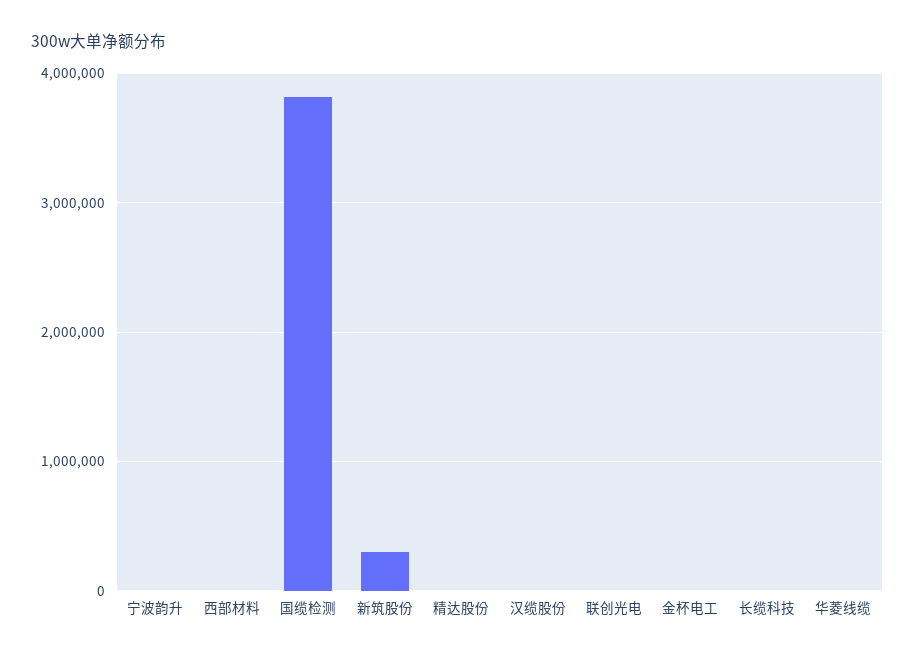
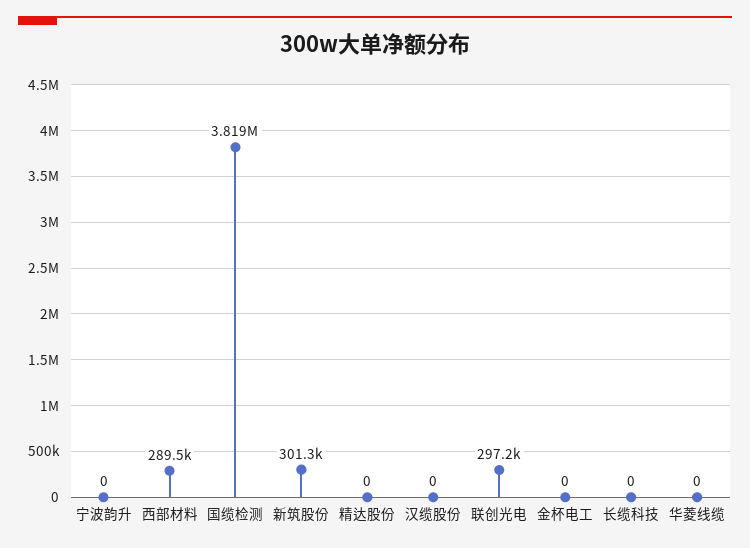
西部材料: 0 -> 289500
联创光电: 0 -> 297200

